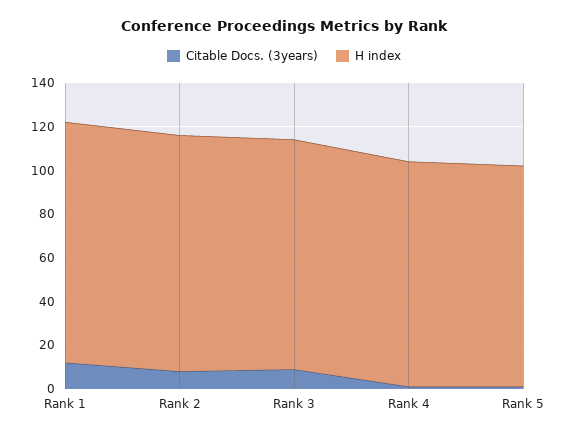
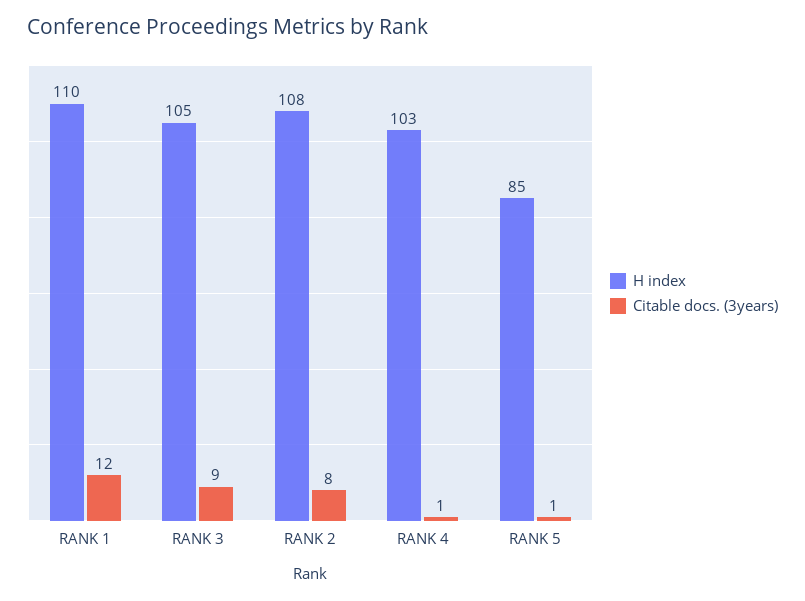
H index, Rank 5: 100 -> 85

